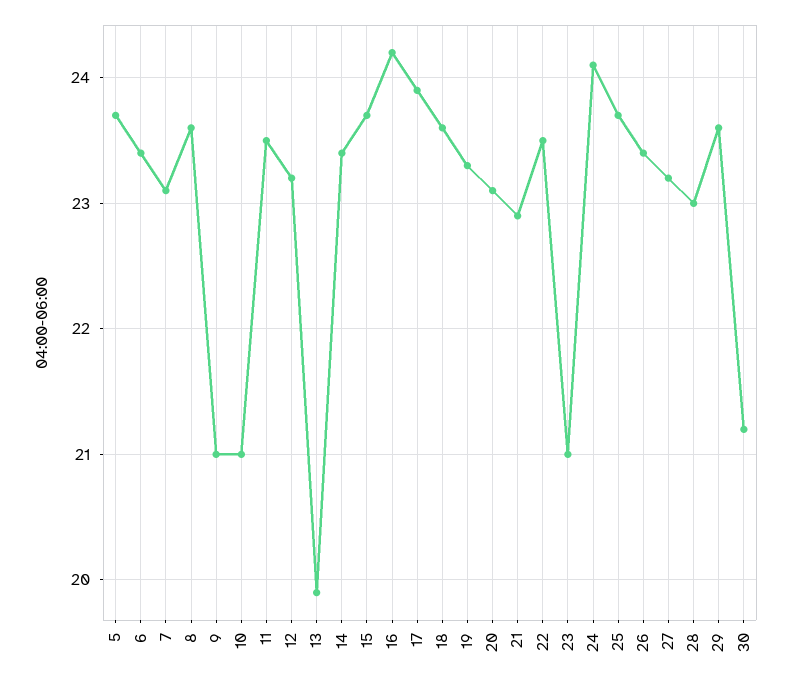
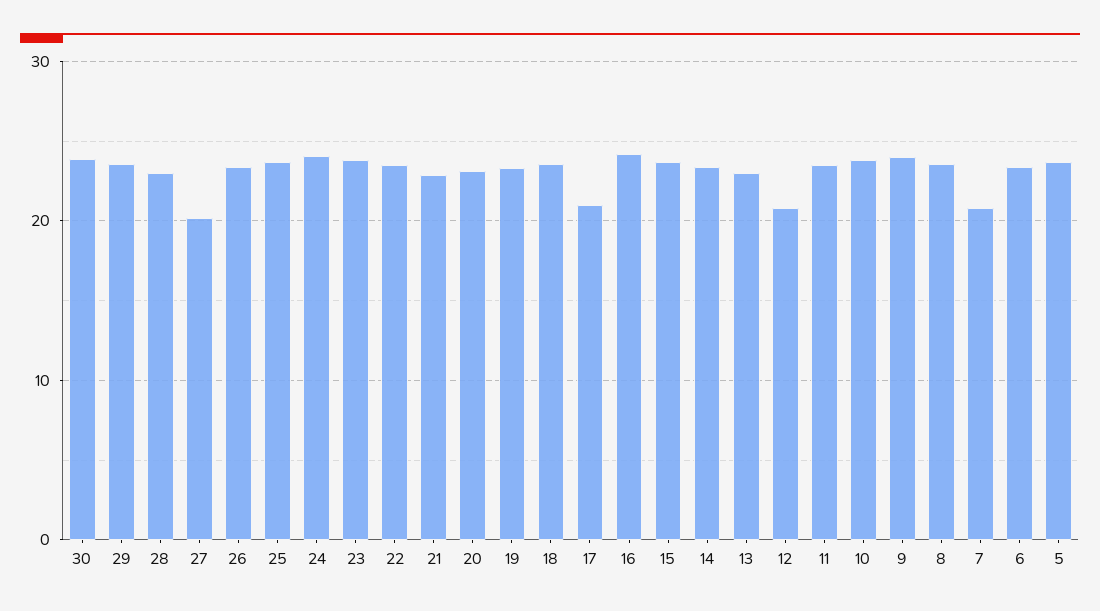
7: 23.1 -> 21
9: 21 -> 24
10: 21 -> 24
12: 23.2 -> 21
13: 19.9 -> 23
17: 23.9 -> 21
23: 21 -> 24
27: 23.2 -> 20
30: 21.2 -> 24

